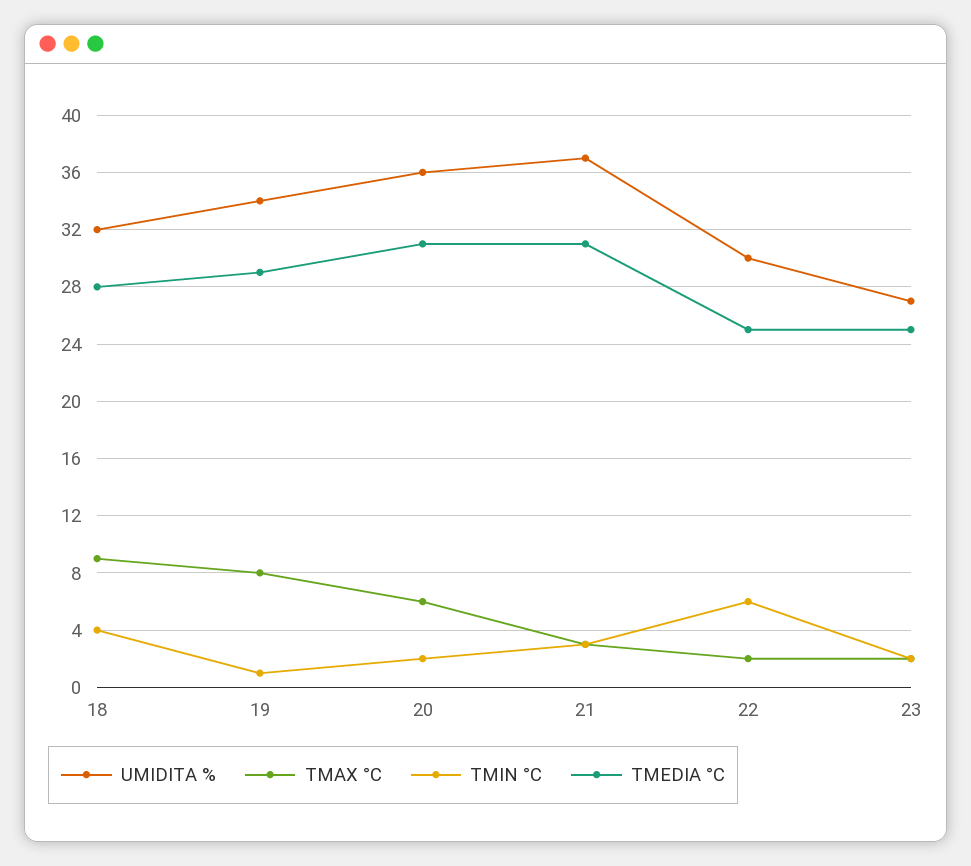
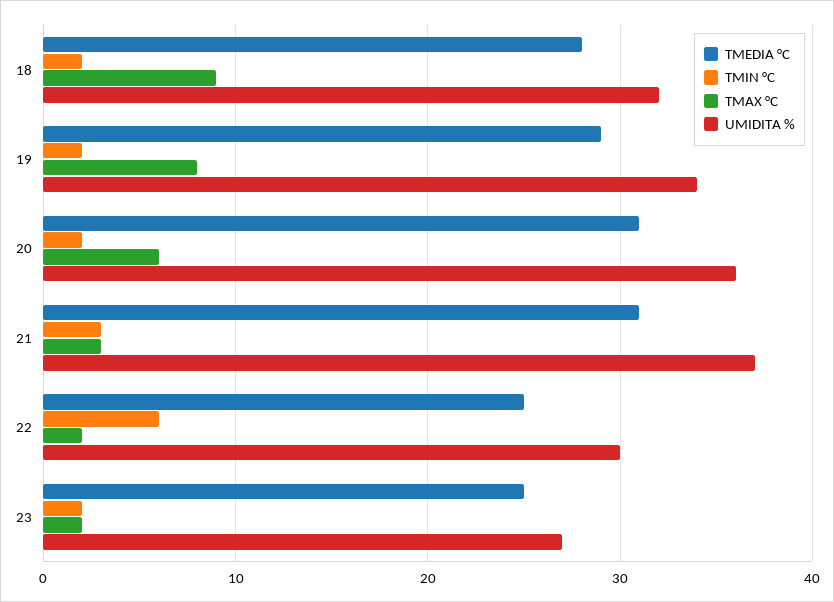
TMIN °C, 18: 4 -> 2
TMIN °C, 19: 1 -> 2

